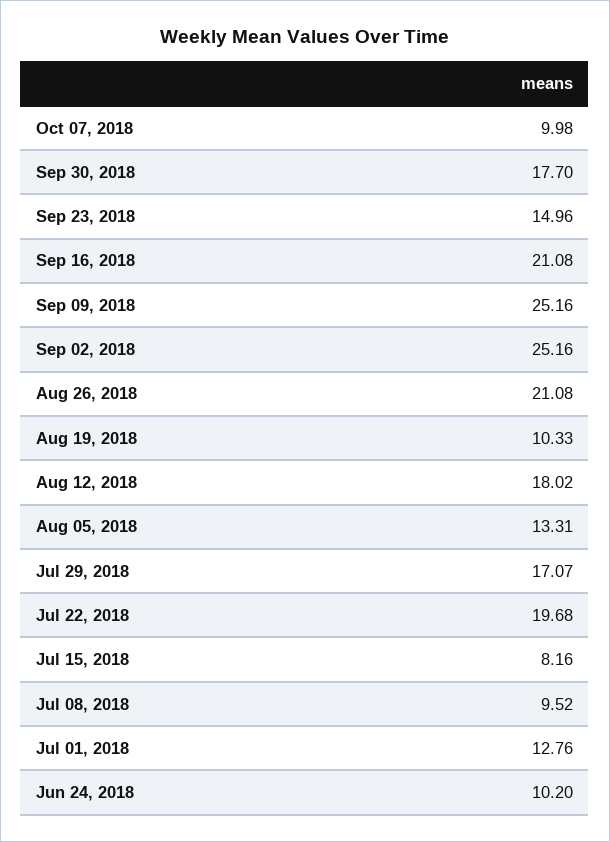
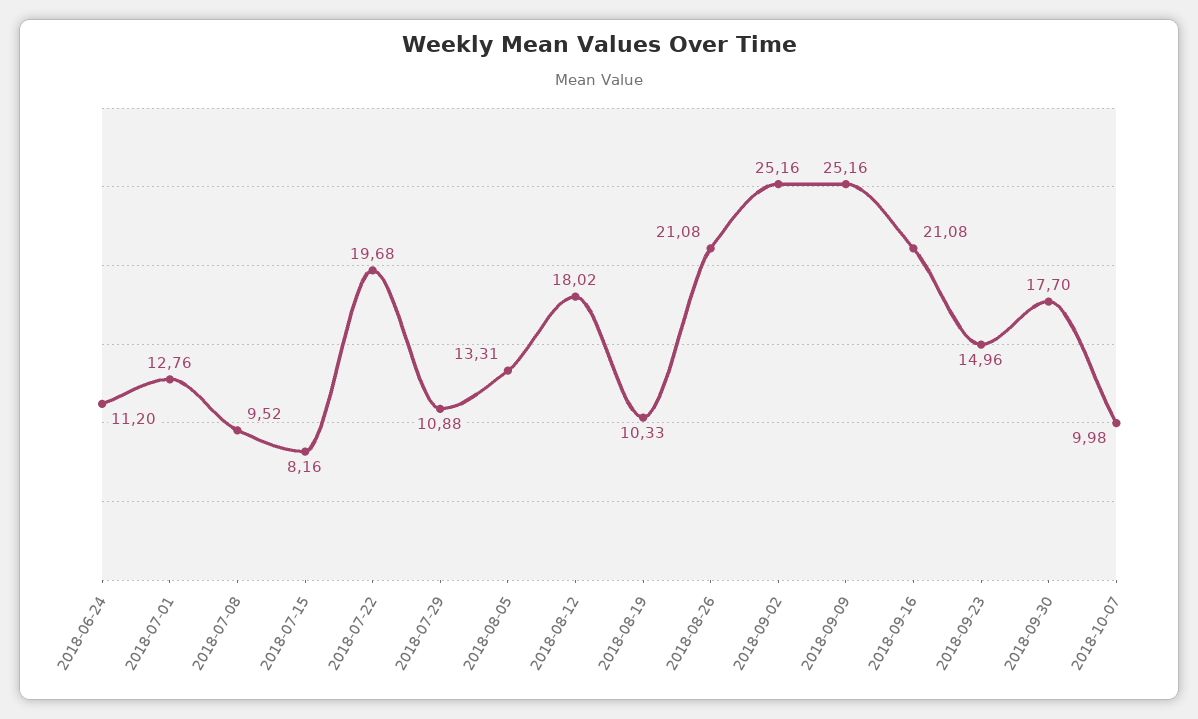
Jul 29, 2018: 17.07 -> 10.88
Jun 24, 2018: 10.2 -> 11.2

